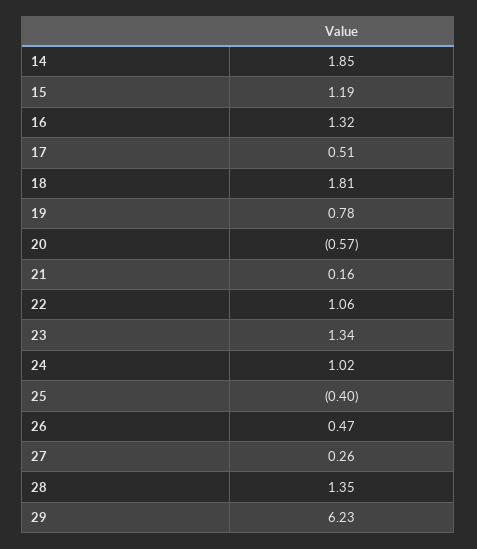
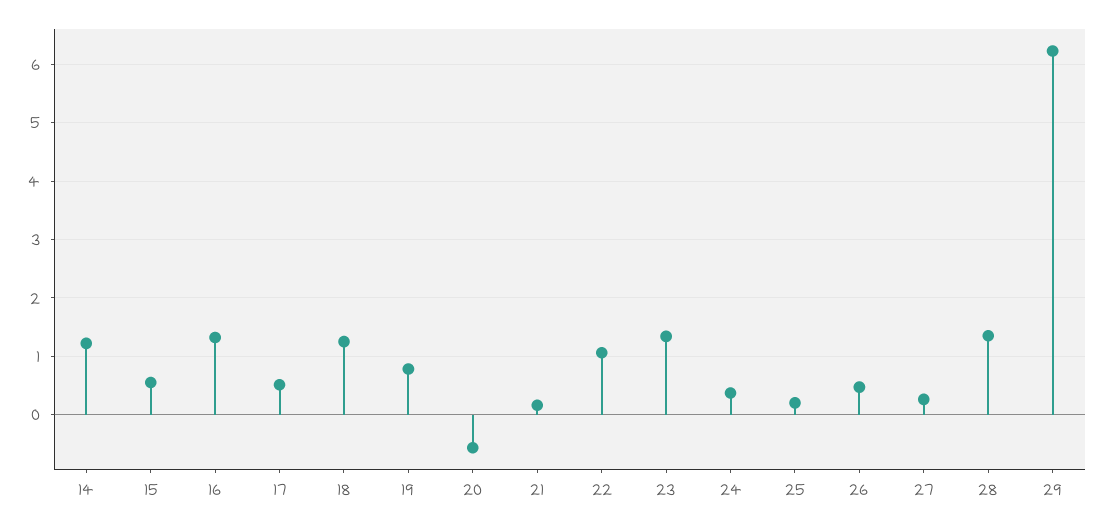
14: 1.85 -> 1.2
15: 1.19 -> 0.6
18: 1.81 -> 1.2
24: 1.02 -> 0.4
25: -0.4 -> 0.2

